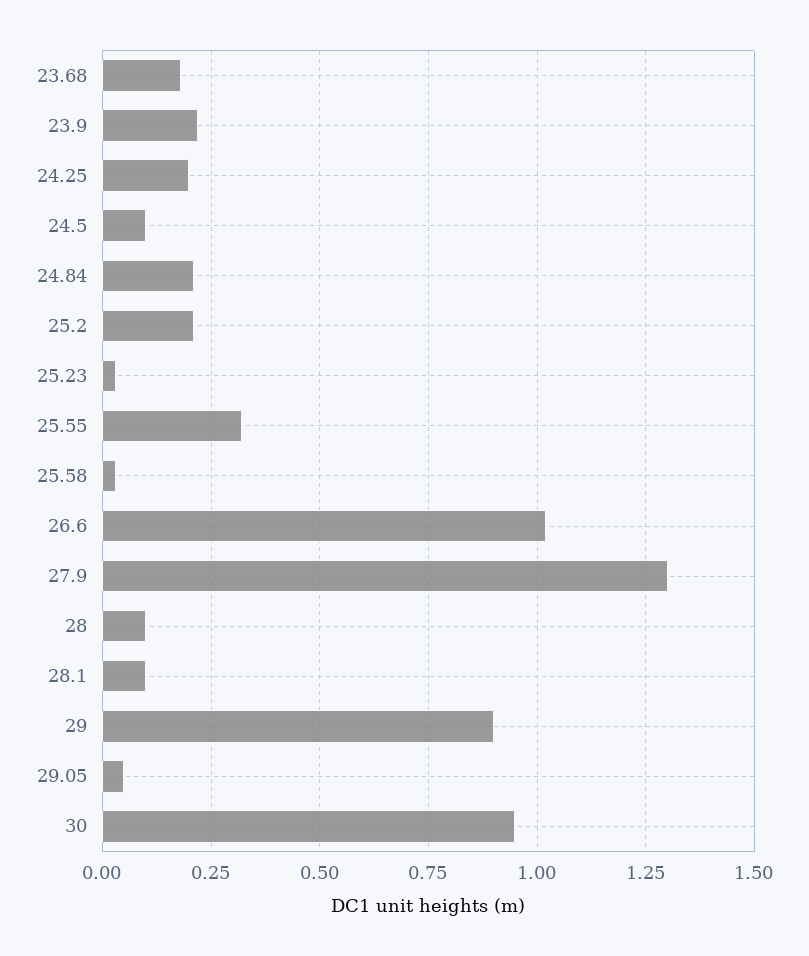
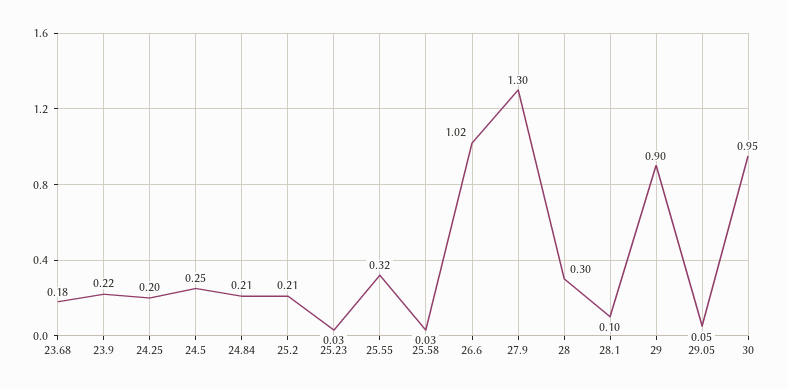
24.5: 0.1 -> 0.25
28: 0.1 -> 0.3

